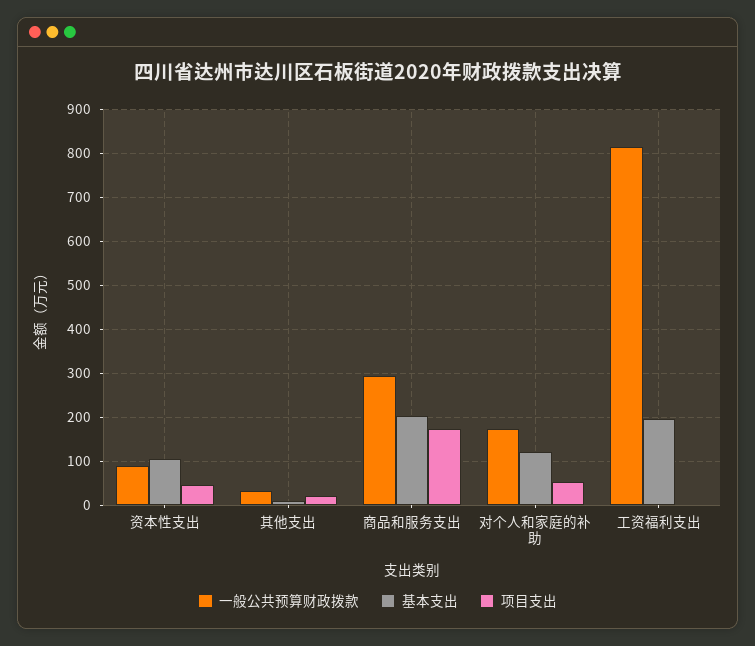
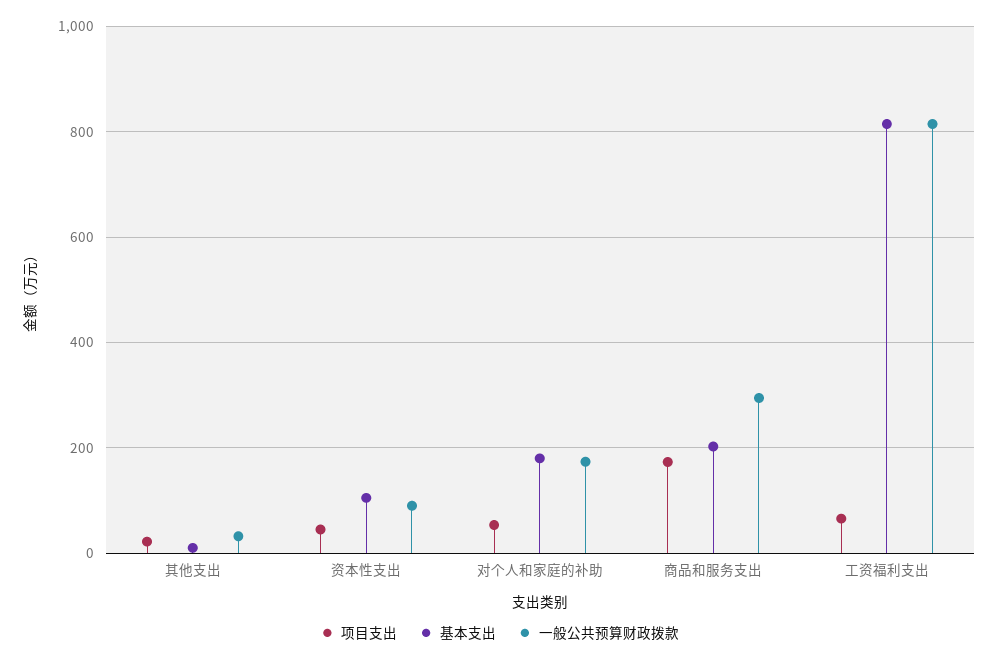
基本支出, 对个人和家庭的补助: 120 -> 180
基本支出, 工资福利支出: 200 -> 820
项目支出, 工资福利支出: 0 -> 60

